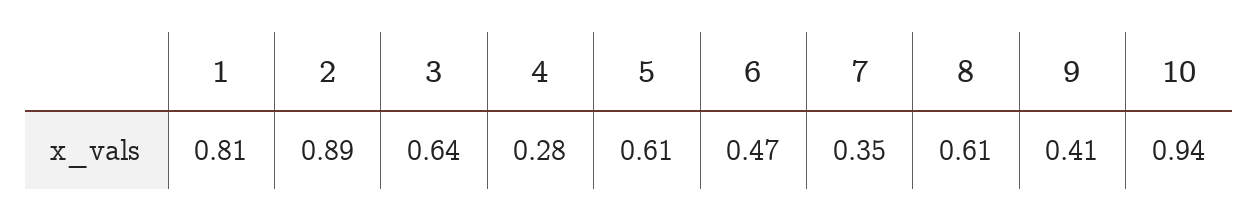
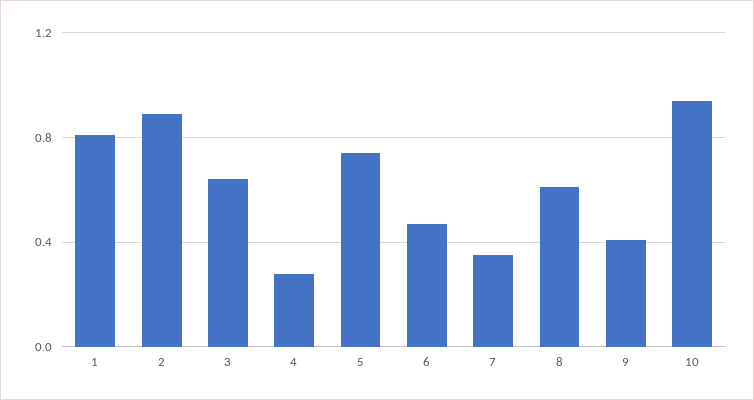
5: 0.61 -> 0.75

